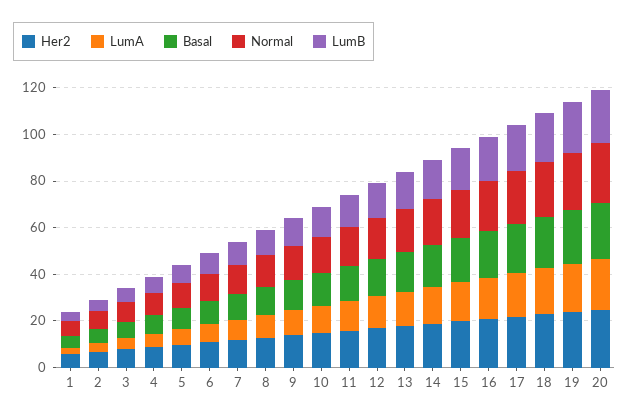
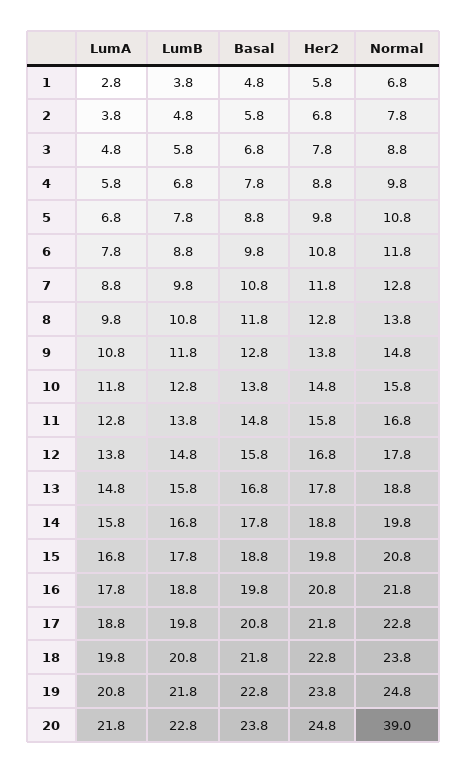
Normal, 20: 25 -> 39

